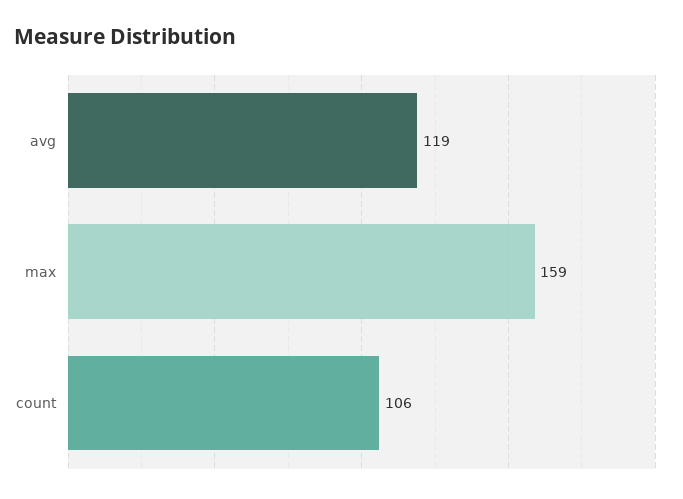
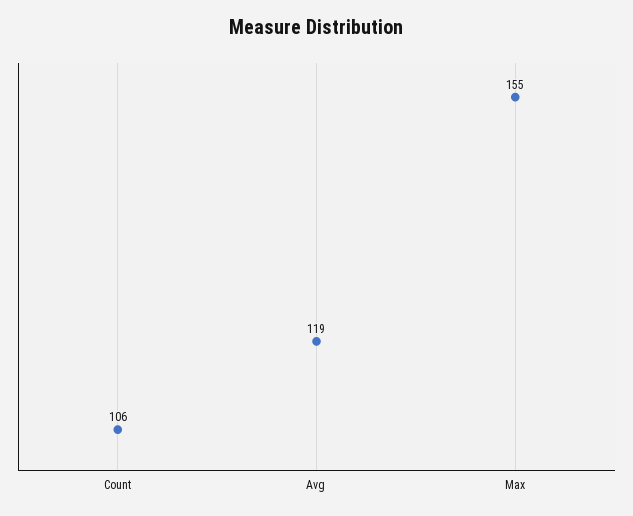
max: 159 -> 155

